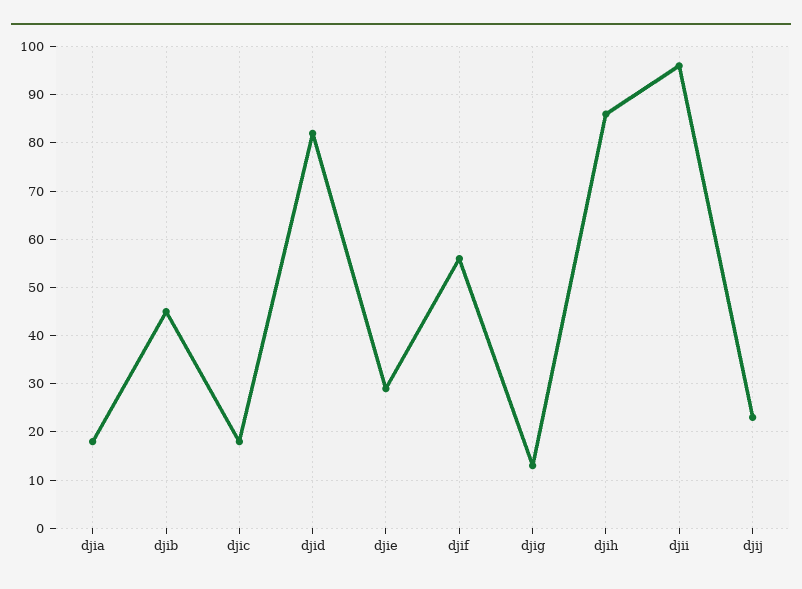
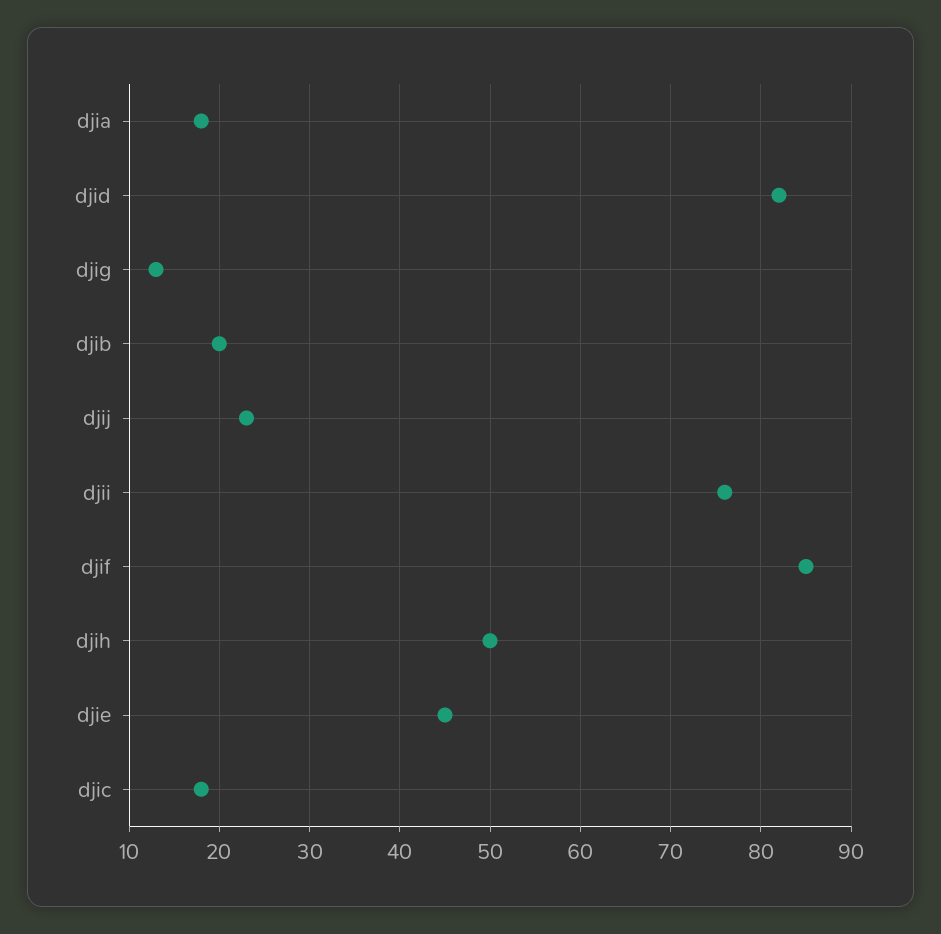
djib: 45 -> 20
djie: 30 -> 45
djif: 55 -> 85
djih: 85 -> 50
djii: 95 -> 76

